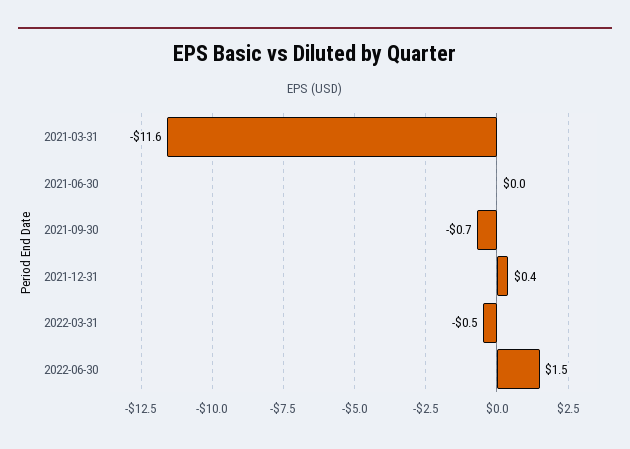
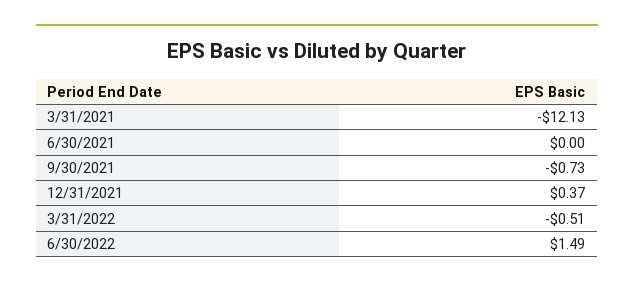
2021-03-31: -11.6 -> -12.13

